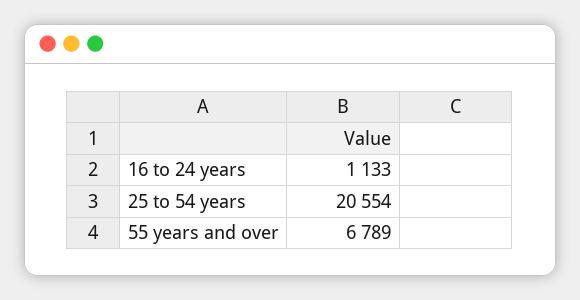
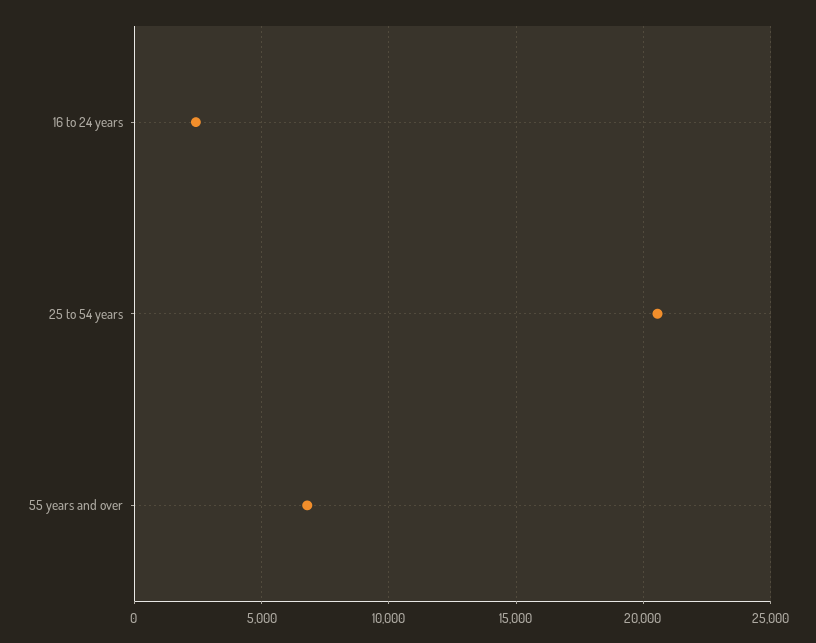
16 to 24 years: 1133 -> 2500

